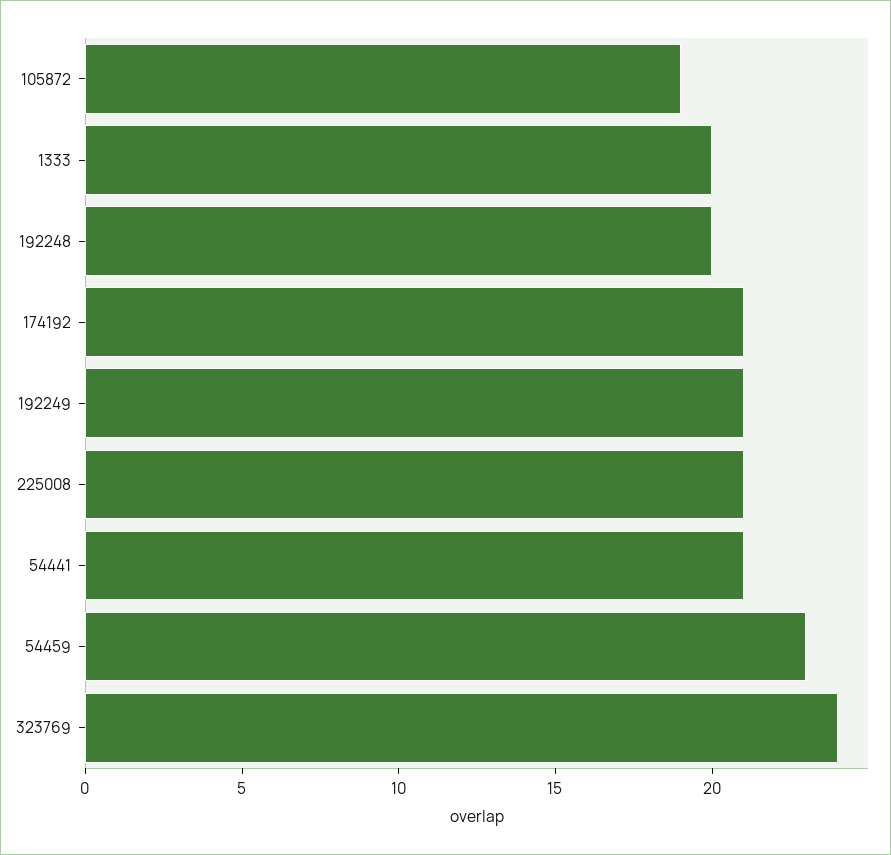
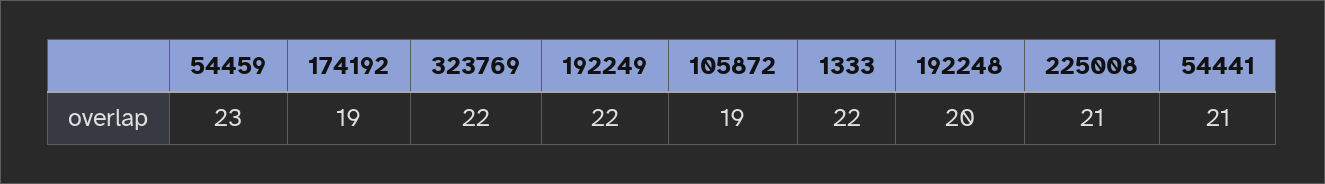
1333: 20 -> 22
174192: 21 -> 19
192249: 21 -> 22
323769: 24 -> 22

